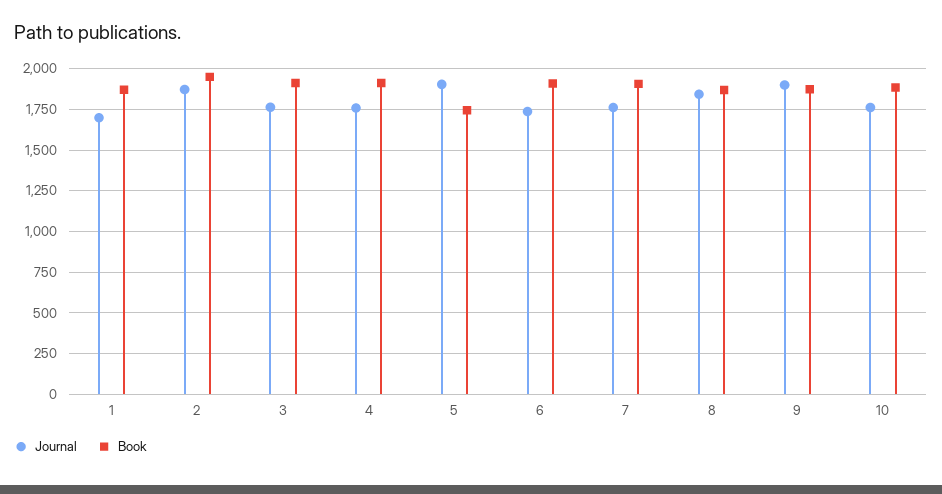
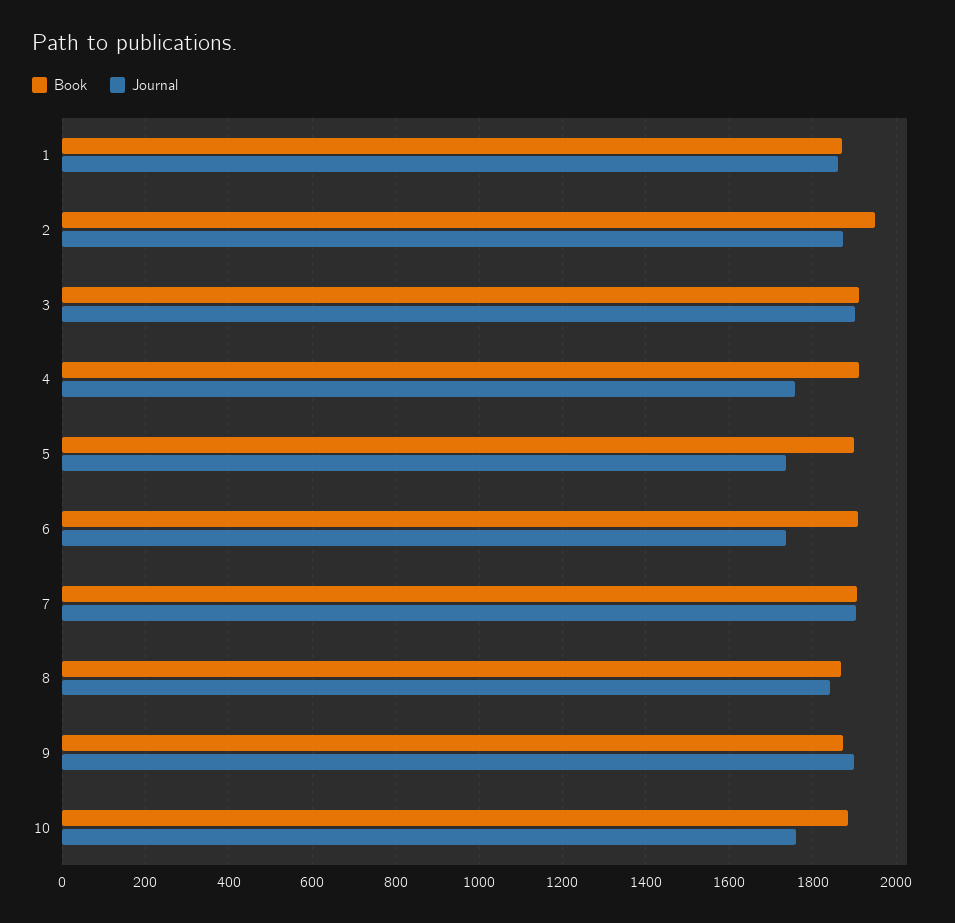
Journal, 1: 1700 -> 1860
Journal, 3: 1750 -> 1900
Journal, 5: 1900 -> 1740
Book, 5: 1750 -> 1900
Journal, 7: 1750 -> 1900

